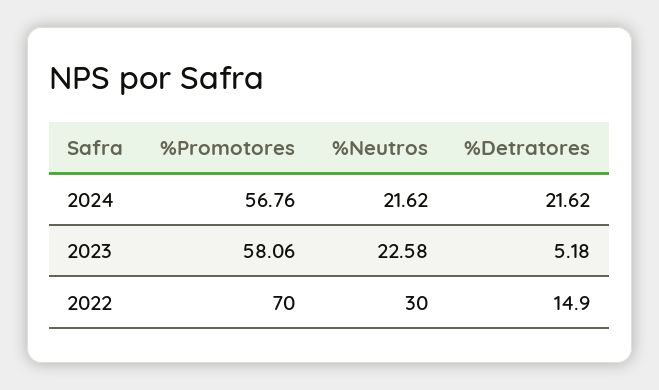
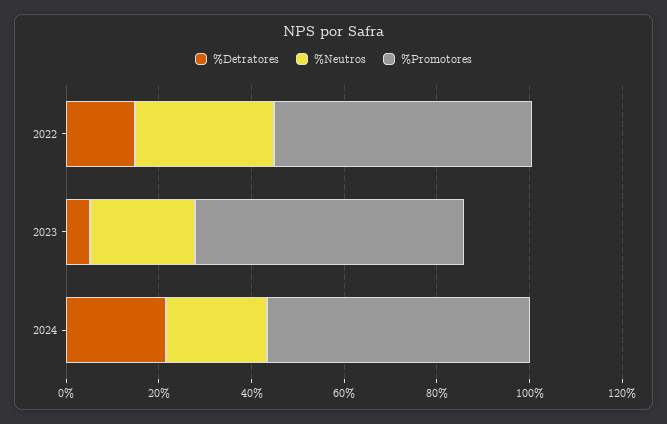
%Promotores, 2022: 70 -> 55

